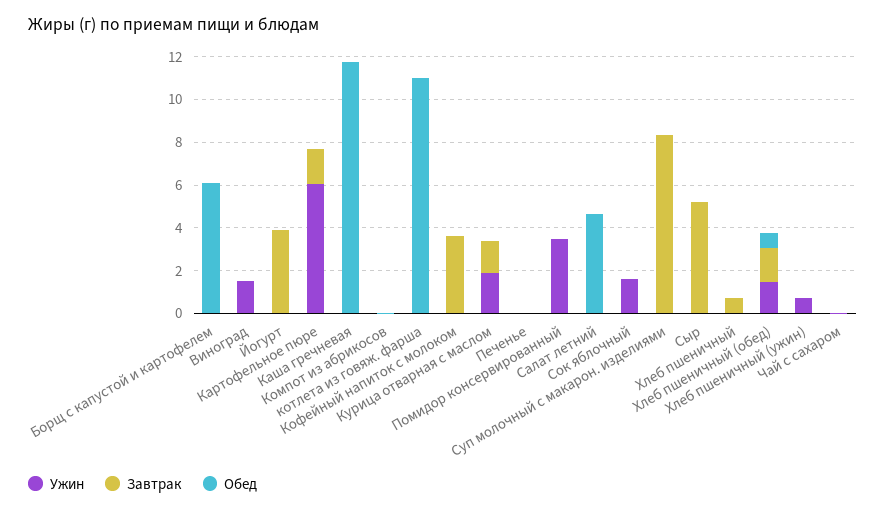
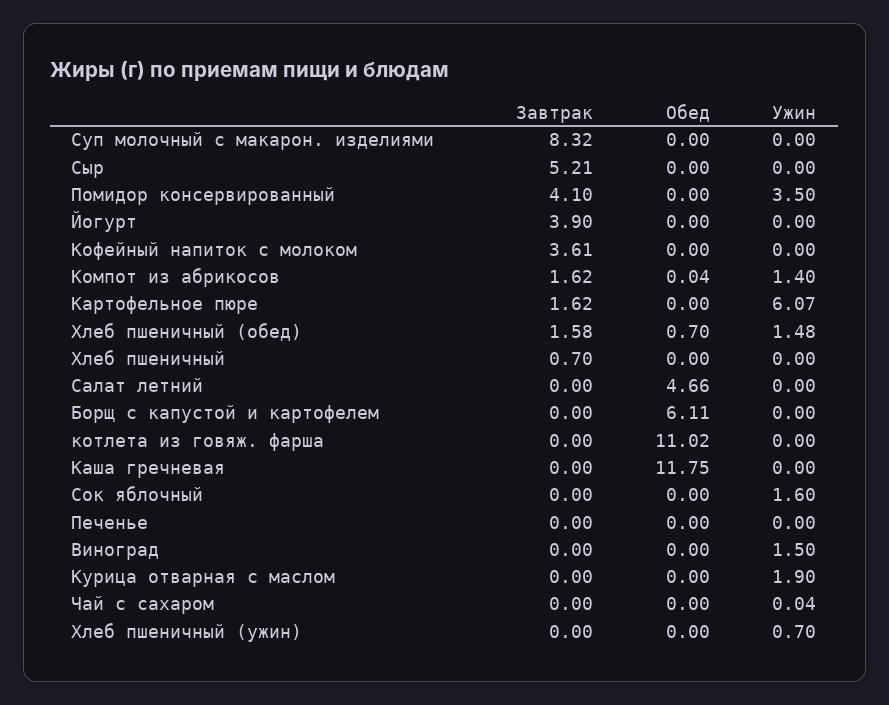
Ужин, Компот из абрикосов: 0 -> 1.4
Завтрак, Компот из абрикосов: 0 -> 1.62
Завтрак, Курица отварная с маслом: 1.5 -> 0
Завтрак, Помидор консервированный: 0 -> 4.1

